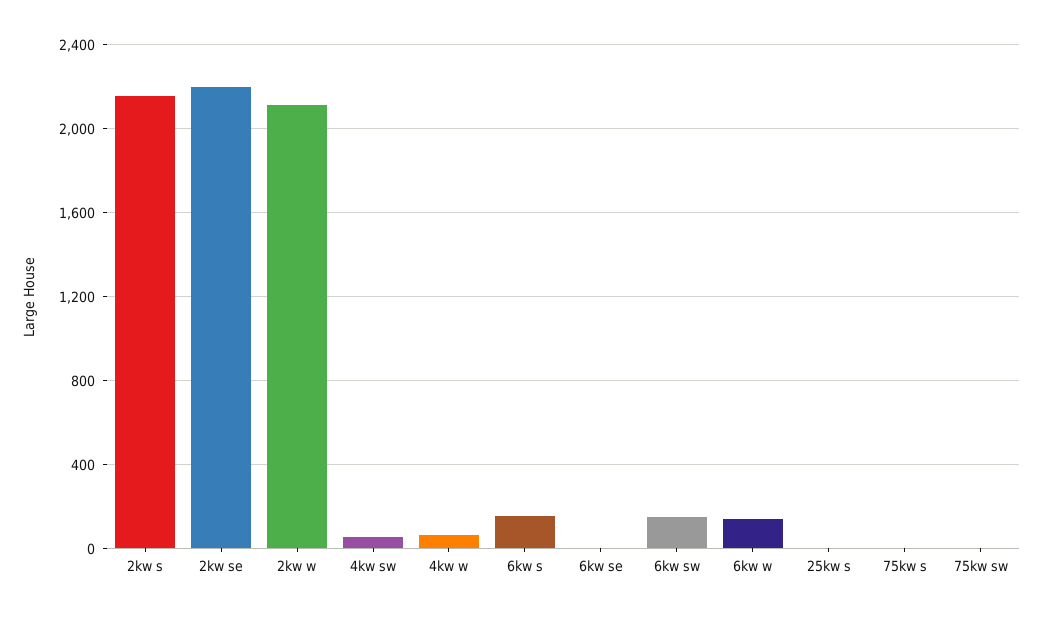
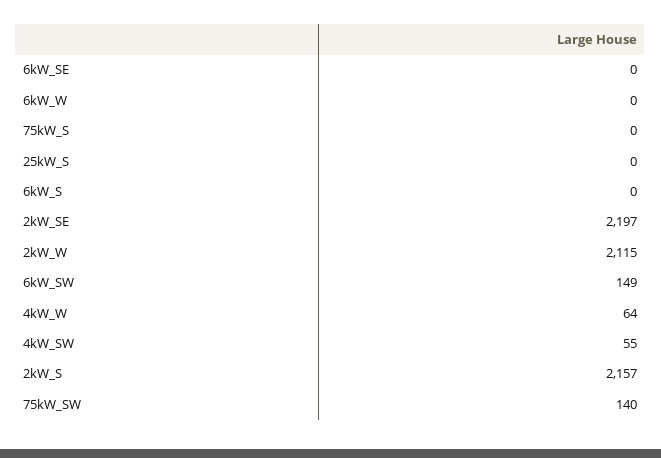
6kw s: 150 -> 0
6kw w: 150 -> 0
75kw sw: 0 -> 140

